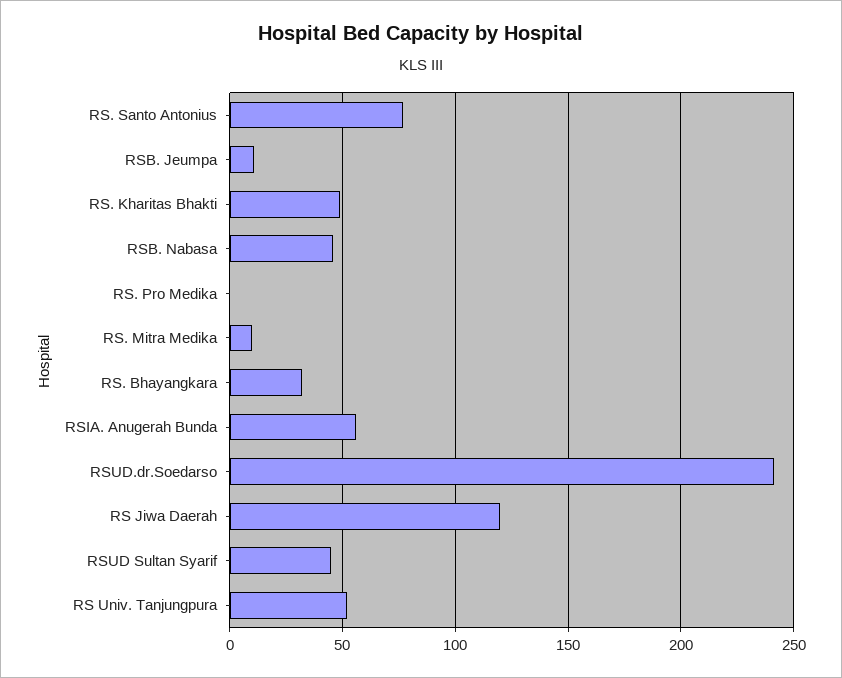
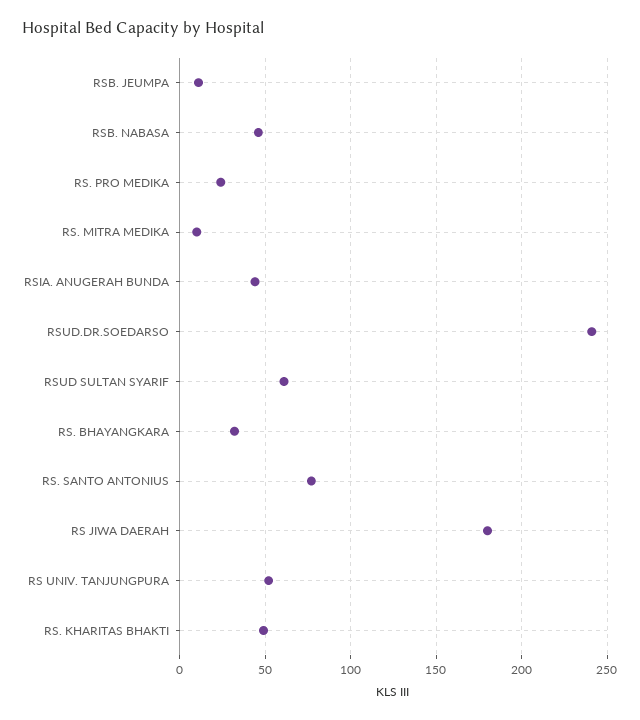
RS. Pro Medika: 0 -> 25
RSIA. Anugerah Bunda: 55 -> 45
RS Jiwa Daerah: 120 -> 180
RSUD Sultan Syarif: 45 -> 60

